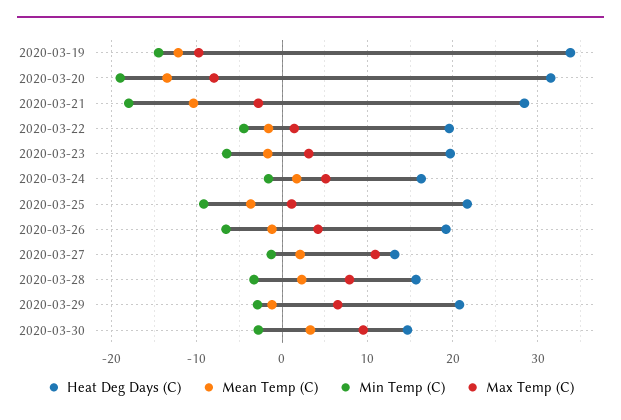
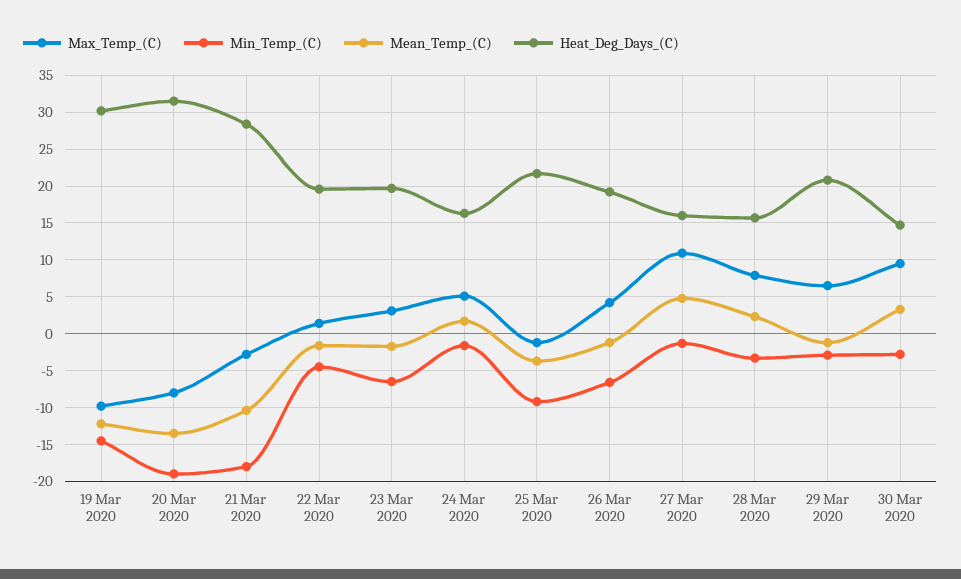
Heat Deg Days (C), 2020-03-19: 34 -> 30
Max Temp (C), 2020-03-25: 1 -> -1
Heat Deg Days (C), 2020-03-27: 13 -> 16
Mean Temp (C), 2020-03-27: 2 -> 5

